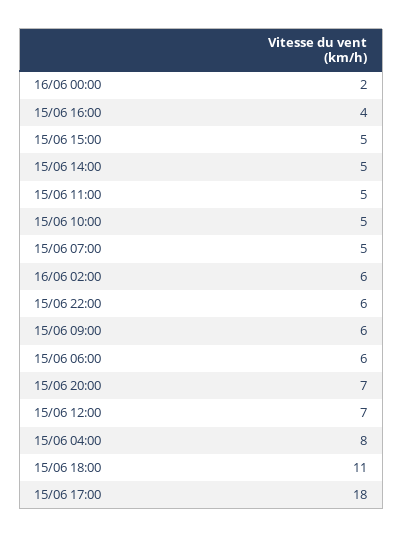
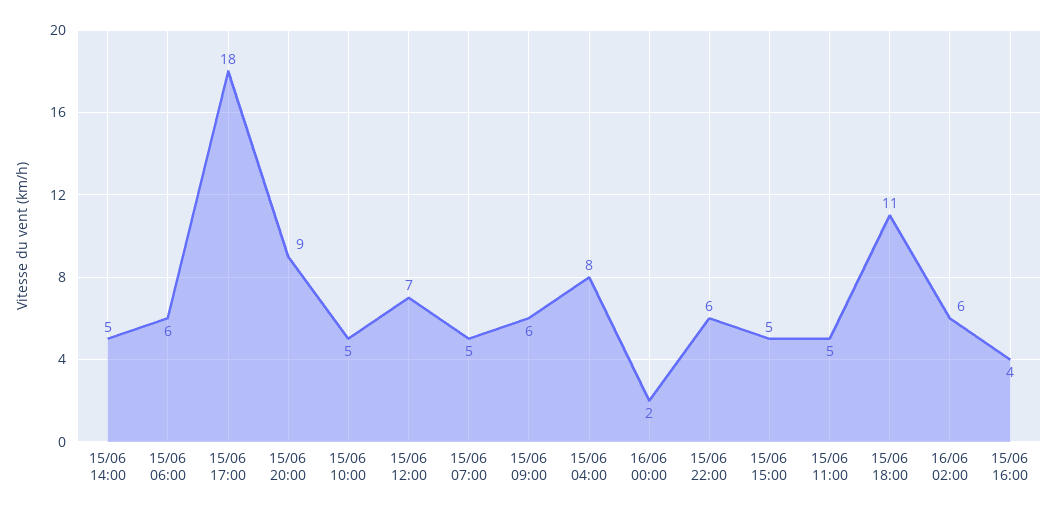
15/06 20:00: 7 -> 9

